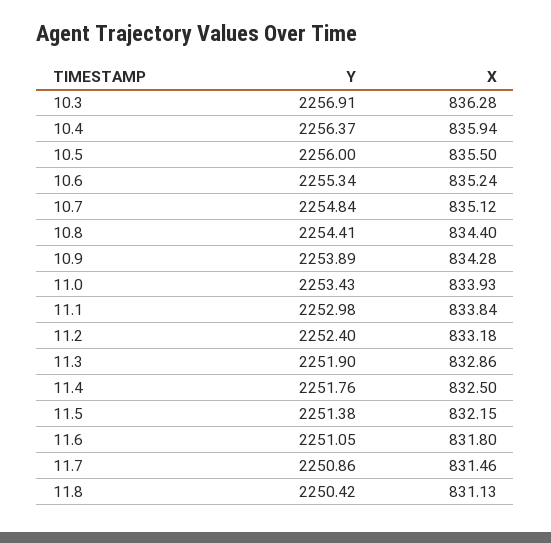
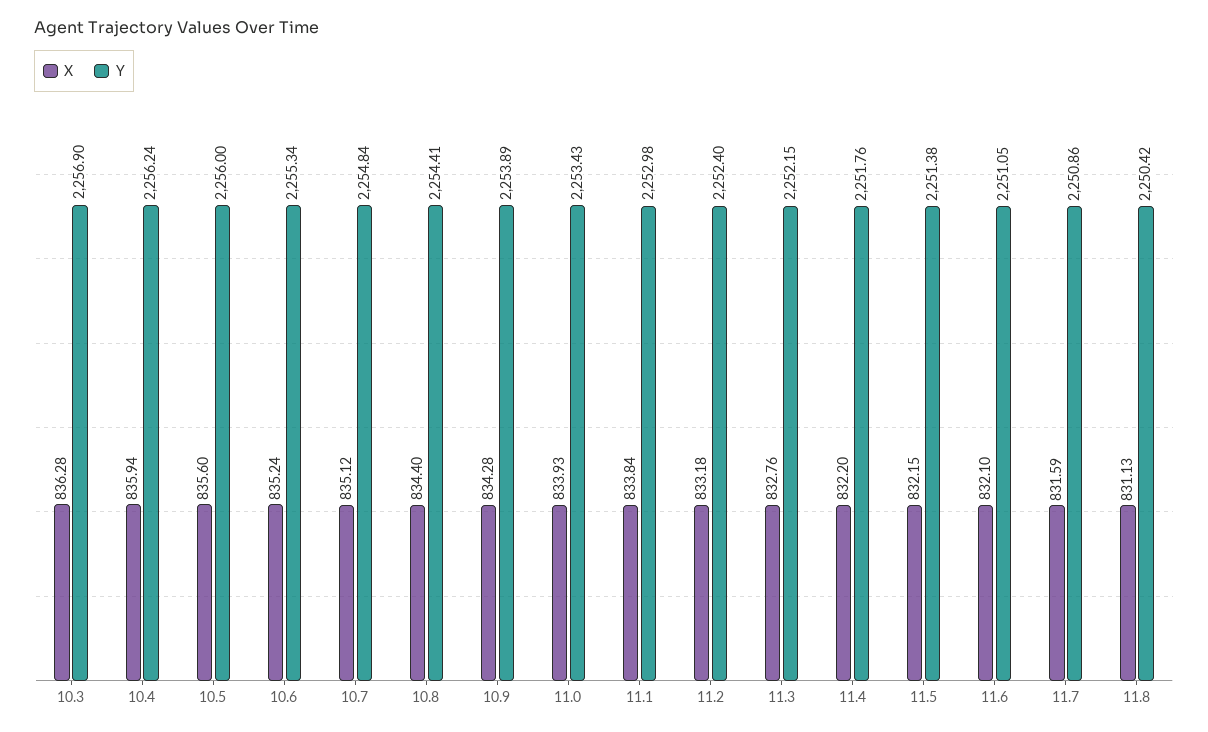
Y, 10.3: 2256.91 -> 2256.9
Y, 10.4: 2256.37 -> 2256.24
X, 10.5: 835.5 -> 835.6
Y, 11.3: 2251.9 -> 2252.15
X, 11.3: 832.86 -> 832.76
X, 11.4: 832.5 -> 832.2
X, 11.6: 831.8 -> 832.1
X, 11.7: 831.46 -> 831.59

